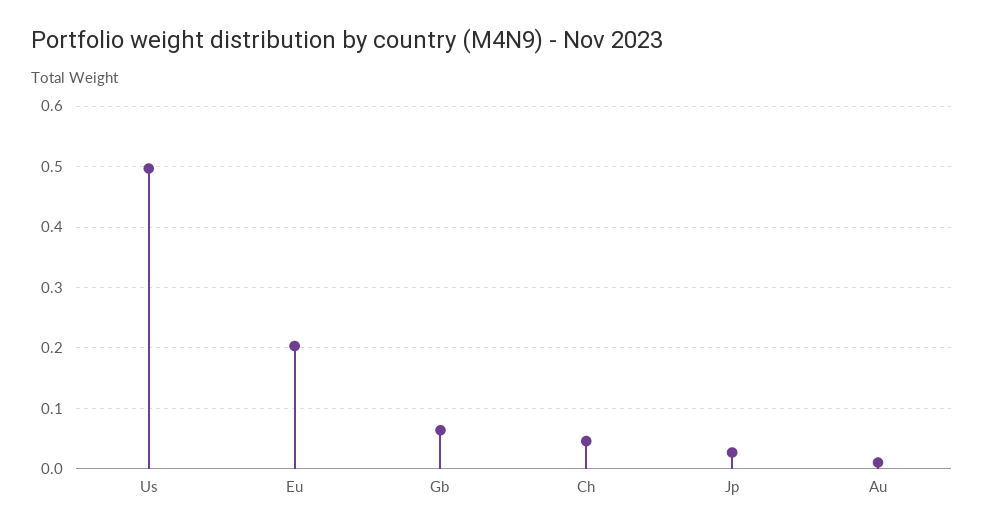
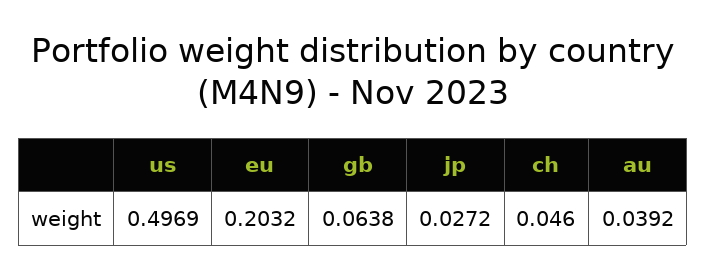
Au: 0.01 -> 0.0392

